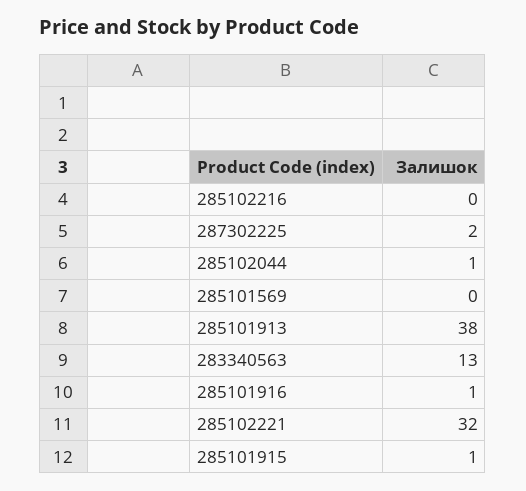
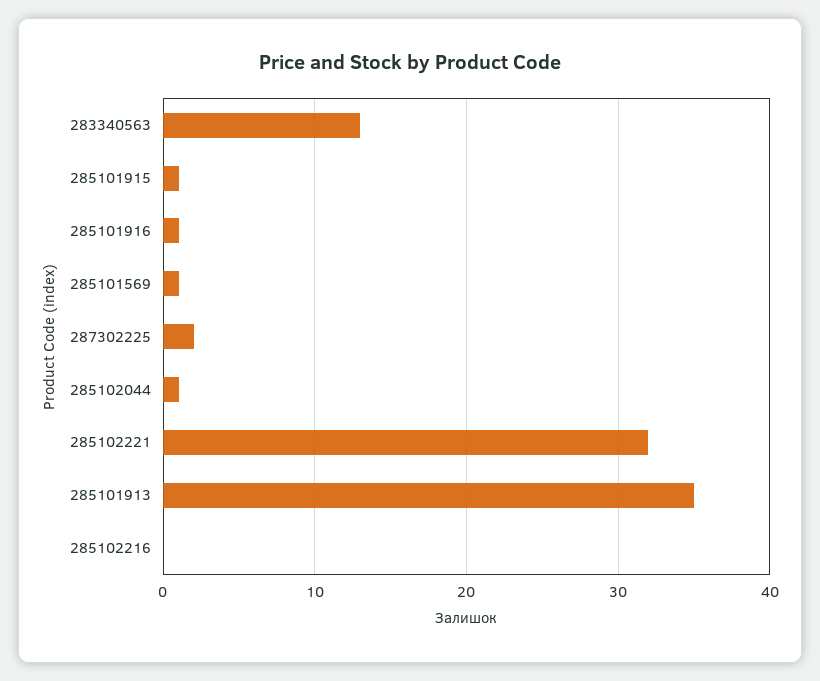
285101569: 0 -> 1
285101913: 38 -> 35

